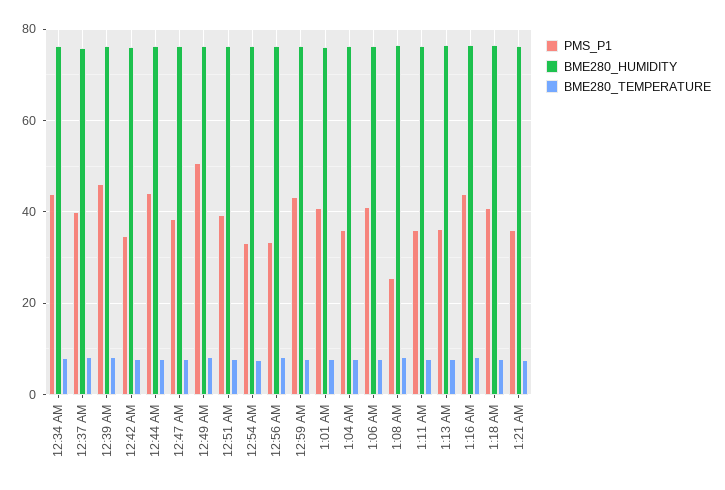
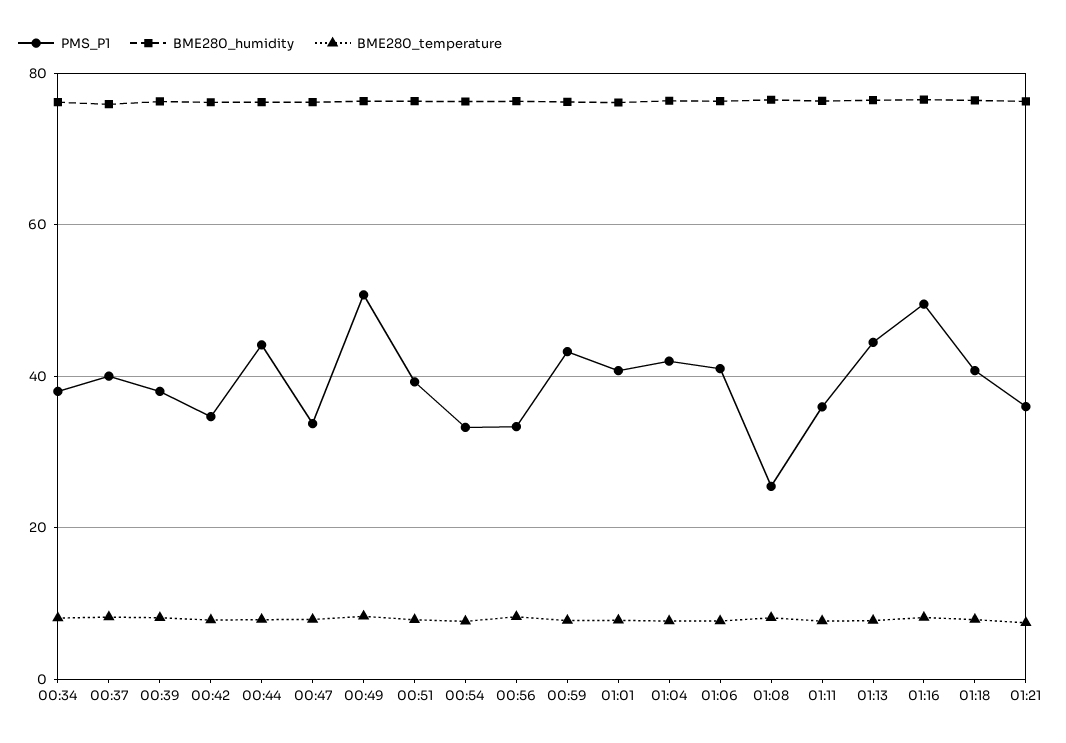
PMS_P1, 12:34 AM: 44 -> 38
PMS_P1, 12:39 AM: 46 -> 38
PMS_P1, 12:47 AM: 38 -> 34
PMS_P1, 1:04 AM: 36 -> 42
PMS_P1, 1:13 AM: 36 -> 44
PMS_P1, 1:16 AM: 44 -> 50

